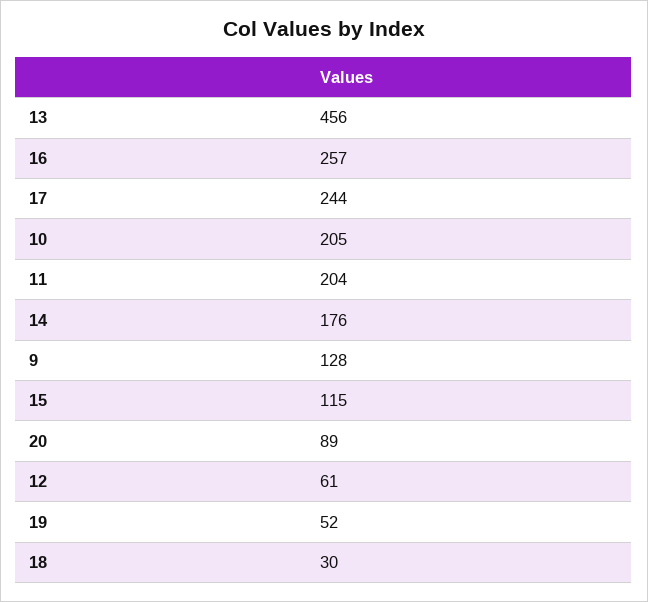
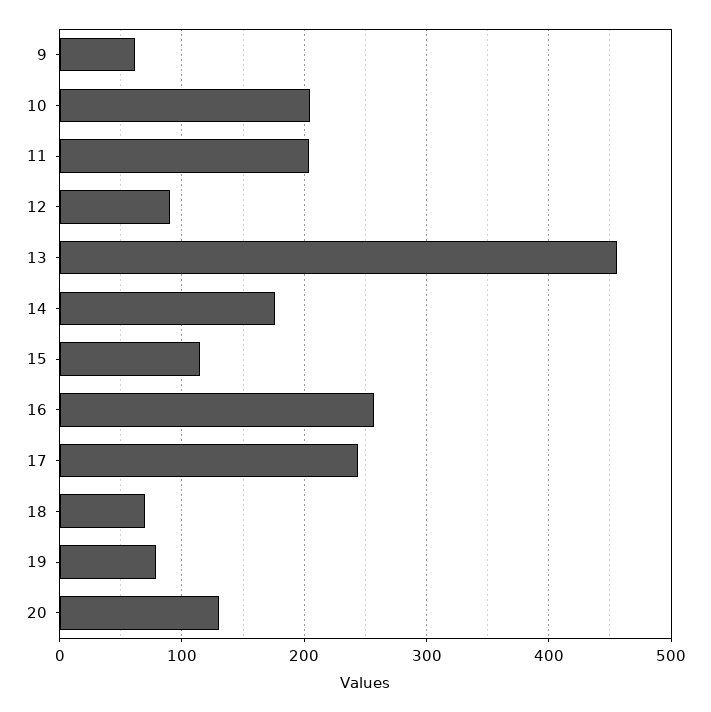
9: 128 -> 60
20: 89 -> 130
12: 61 -> 90
19: 52 -> 80
18: 30 -> 70

